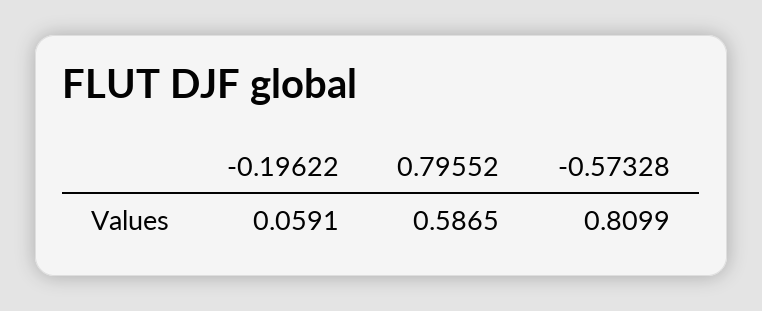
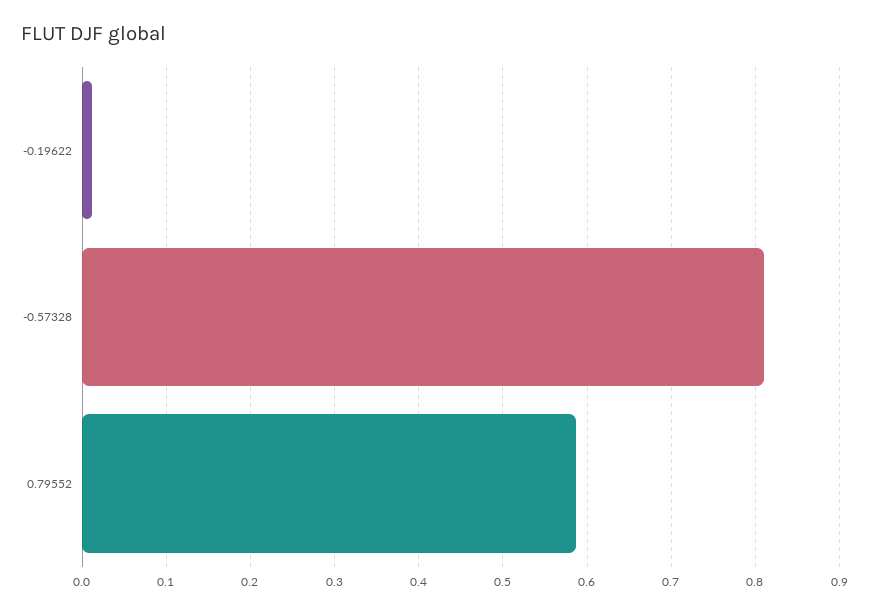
-0.19622: 0.0591 -> 0.01

